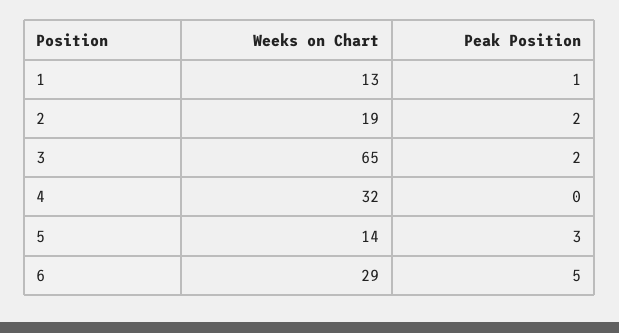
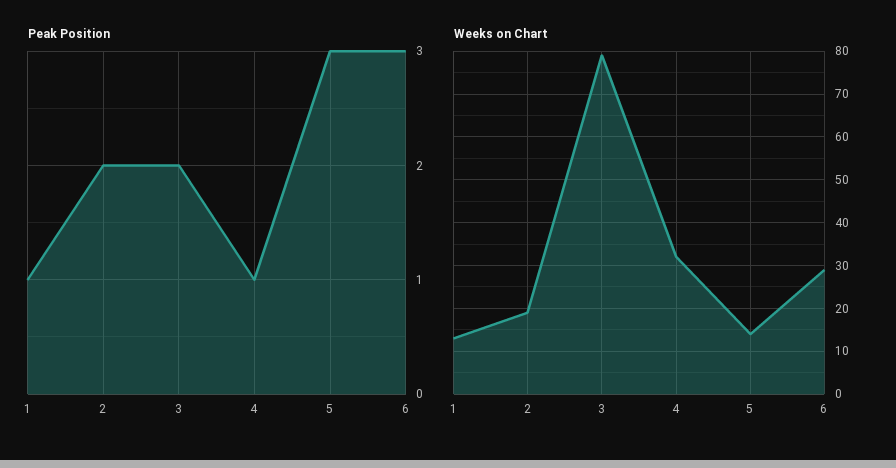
Weeks on Chart, 3: 65 -> 80
Peak Position, 4: 0 -> 1
Peak Position, 6: 5 -> 3

